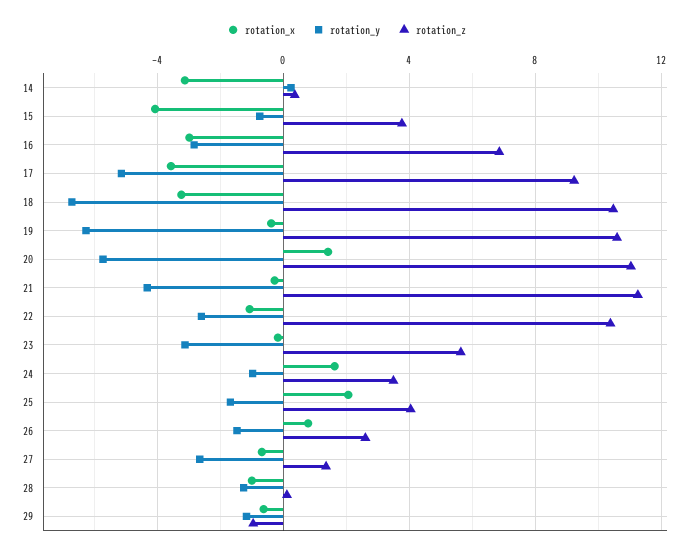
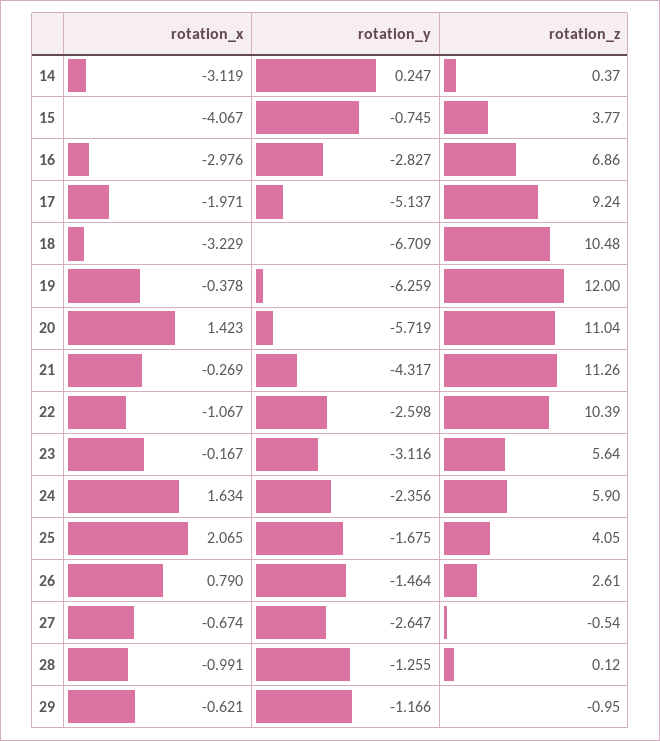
rotation_x, 17: -3.5 -> -1.971
rotation_z, 19: 10.5 -> 12
rotation_y, 24: -1 -> -2.356
rotation_z, 24: 3.5 -> 5.9
rotation_z, 27: 1.5 -> -0.54

